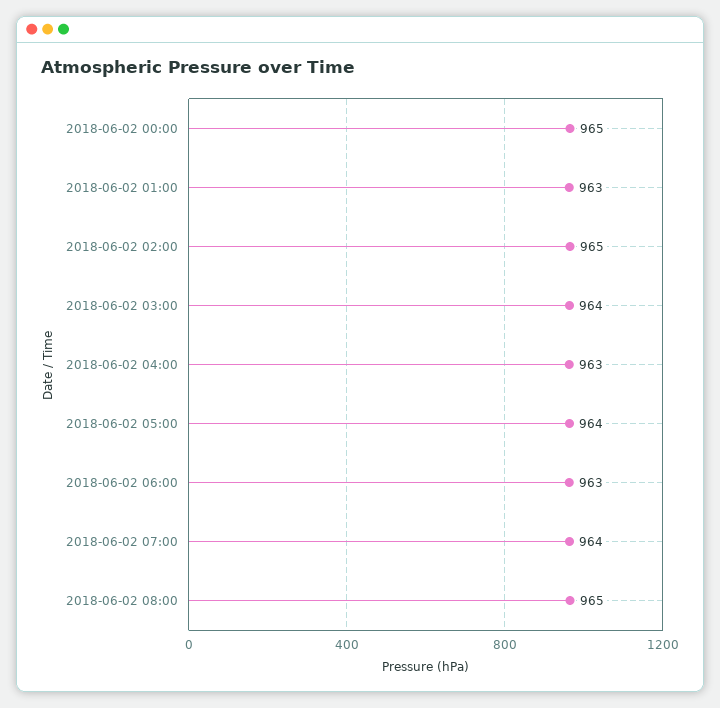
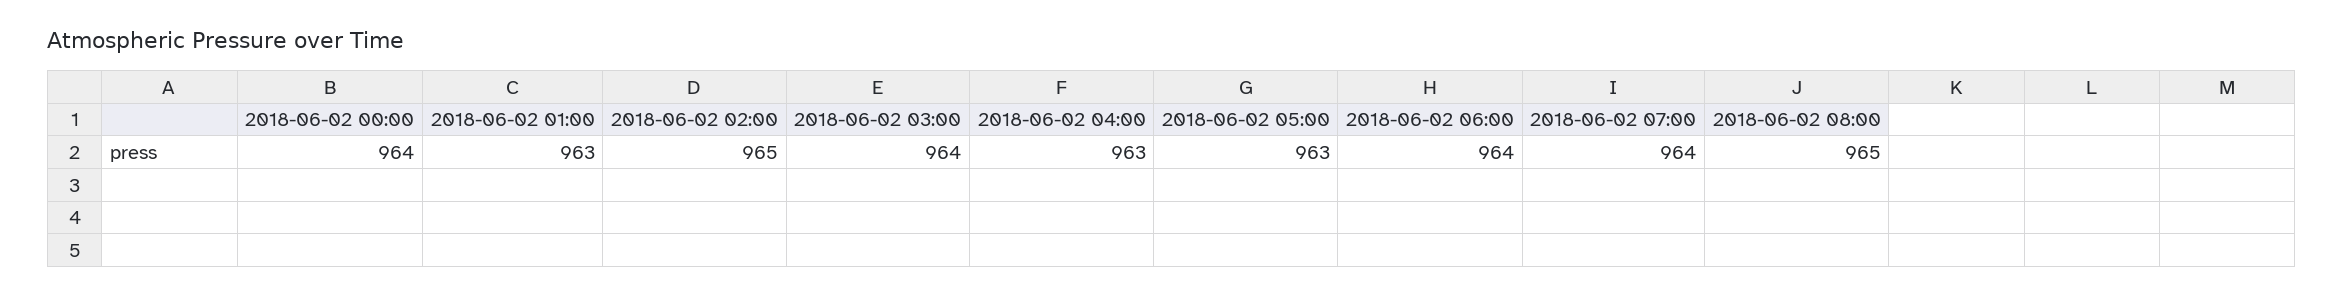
2018-06-02 00:00: 965 -> 964
2018-06-02 05:00: 964 -> 963
2018-06-02 06:00: 963 -> 964

